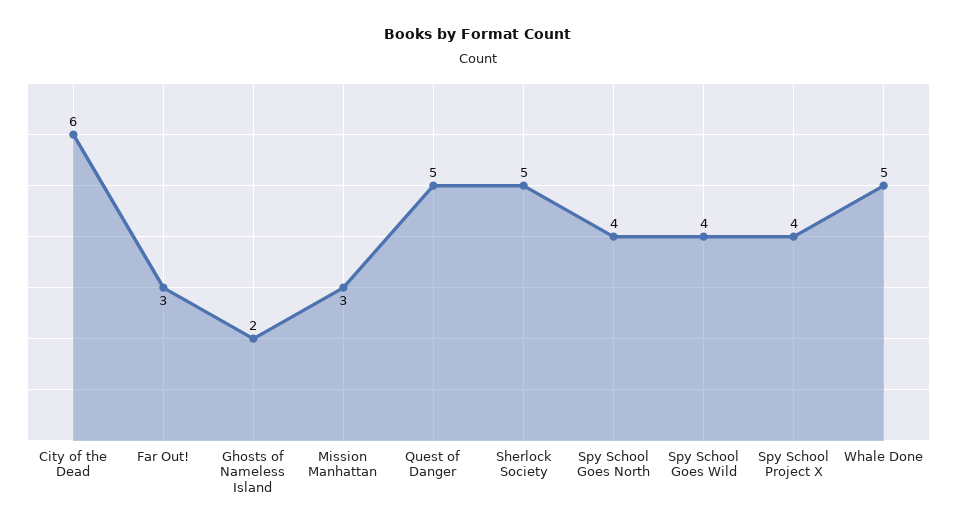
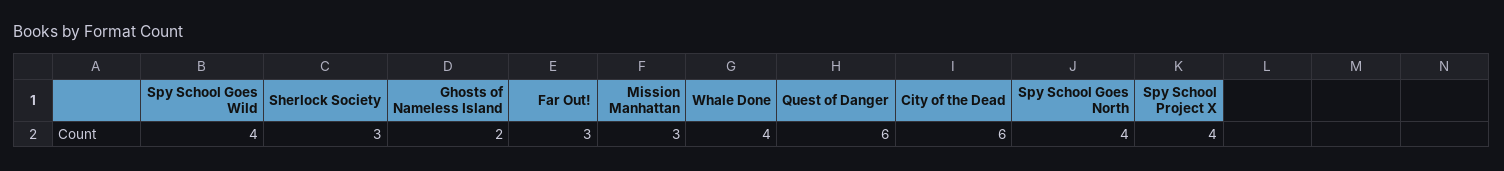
Quest of Danger: 5 -> 6
Sherlock Society: 5 -> 3
Whale Done: 5 -> 4

